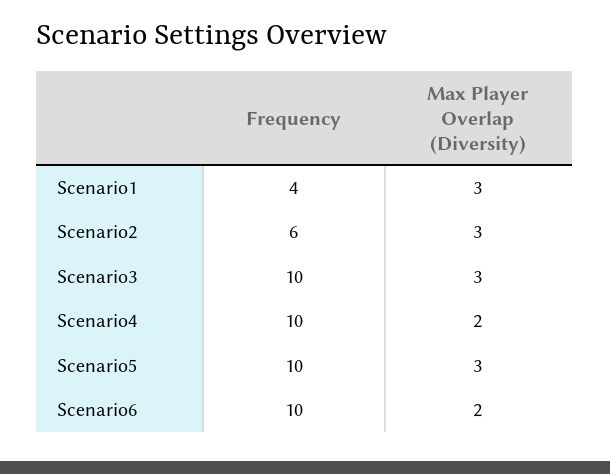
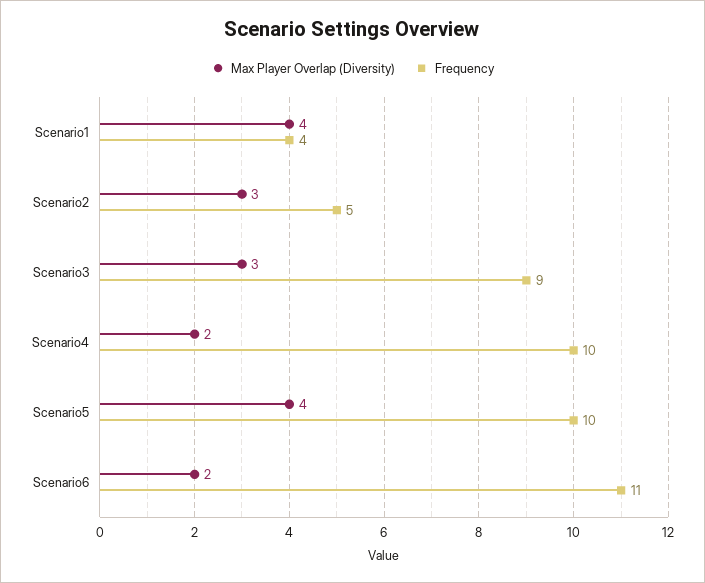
Max Player Overlap (Diversity), Scenario1: 3 -> 4
Frequency, Scenario2: 6 -> 5
Frequency, Scenario3: 10 -> 9
Max Player Overlap (Diversity), Scenario5: 3 -> 4
Frequency, Scenario6: 10 -> 11

